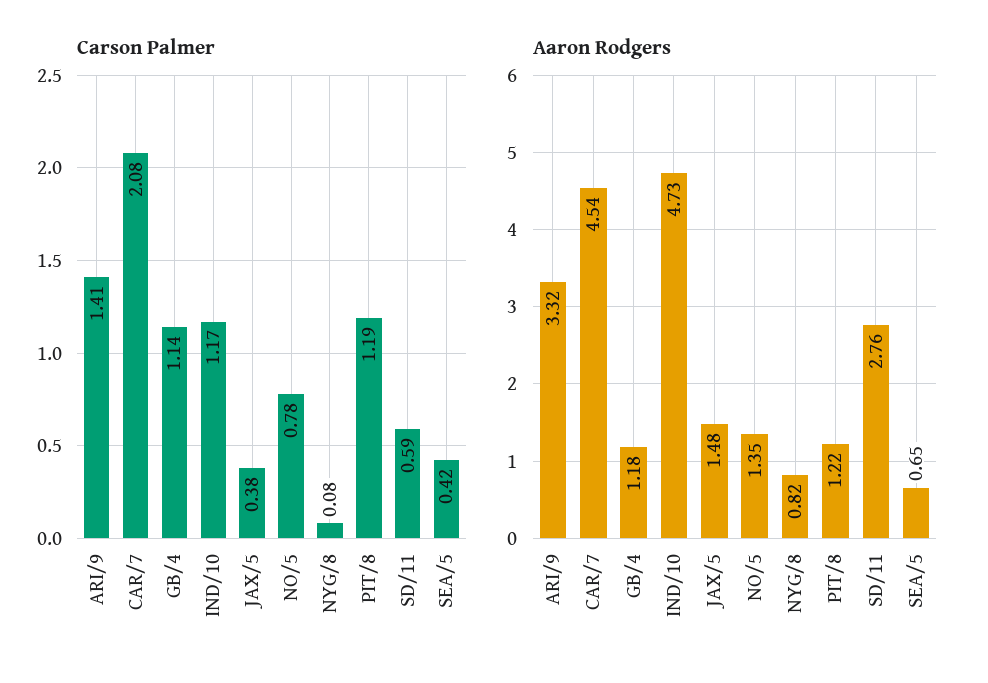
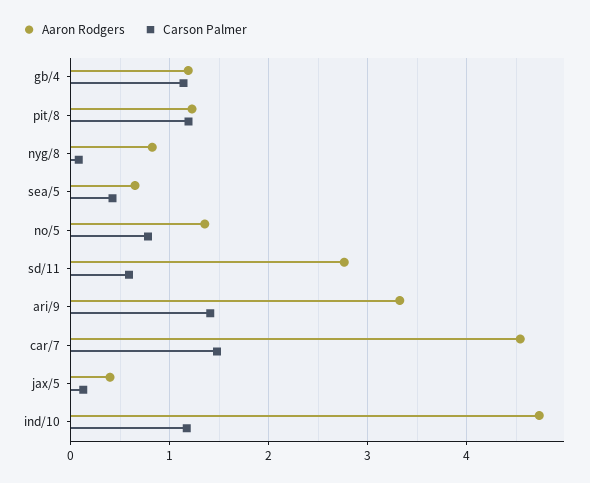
Carson Palmer, CAR/7: 2.08 -> 1.5
Carson Palmer, JAX/5: 0.38 -> 0.1
Aaron Rodgers, JAX/5: 1.48 -> 0.4

